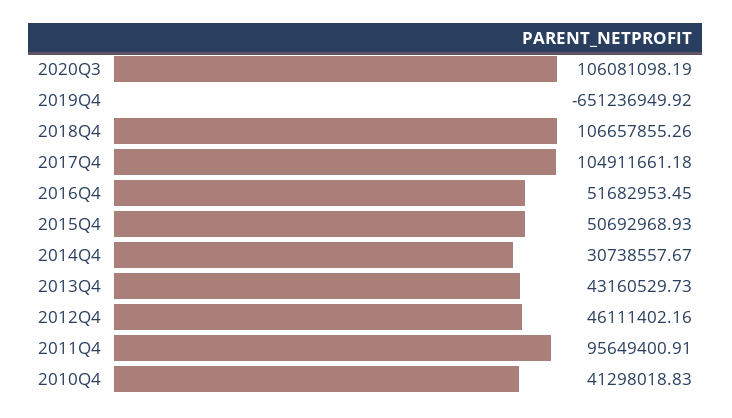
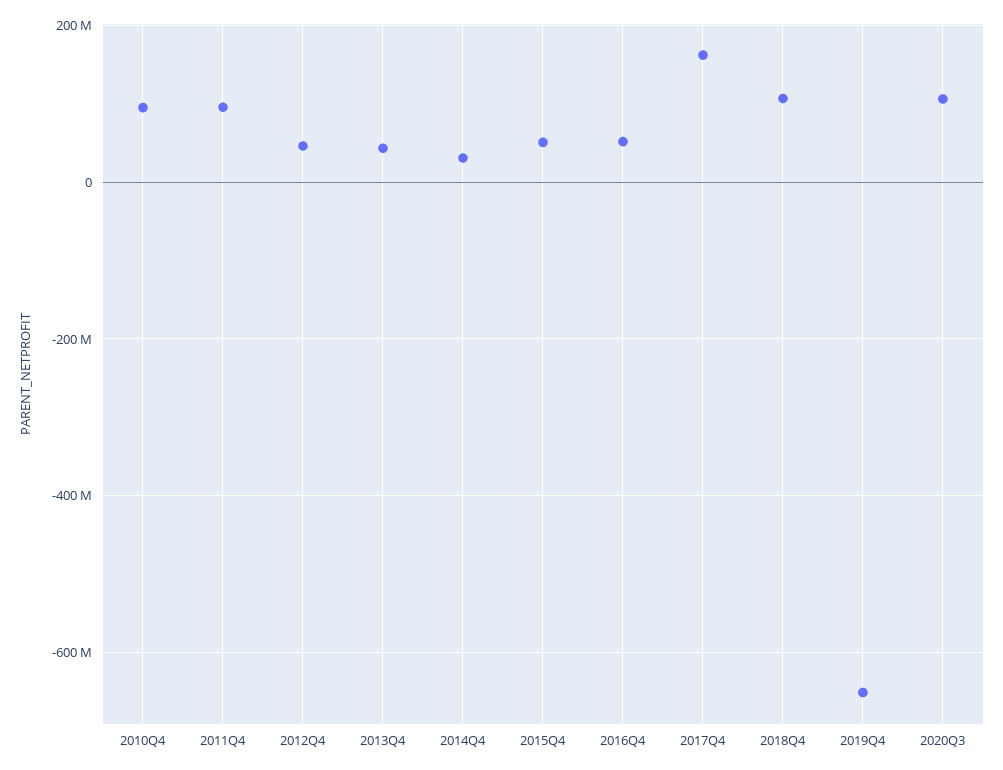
2017Q4: 104911661.18 -> 160000000
2010Q4: 41298018.83 -> 100000000

